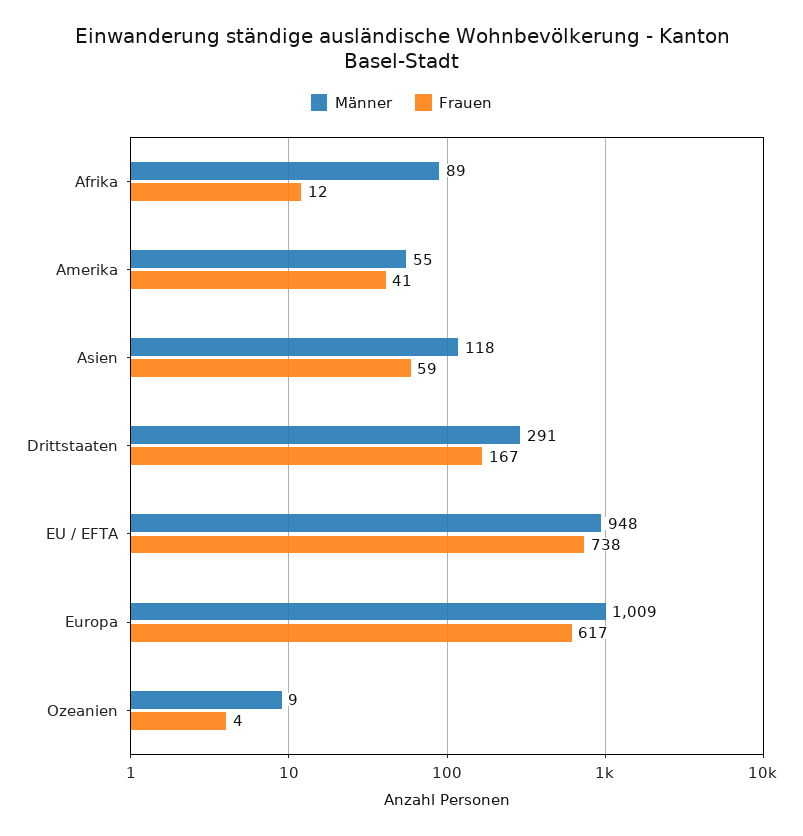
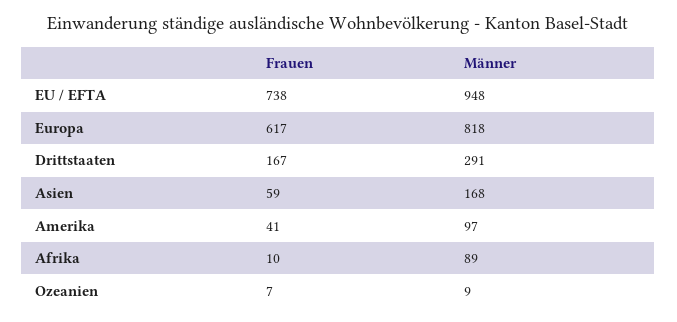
Frauen, Afrika: 12 -> 10
Männer, Amerika: 55 -> 97
Männer, Asien: 118 -> 168
Männer, Europa: 1009 -> 818
Frauen, Ozeanien: 4 -> 7

